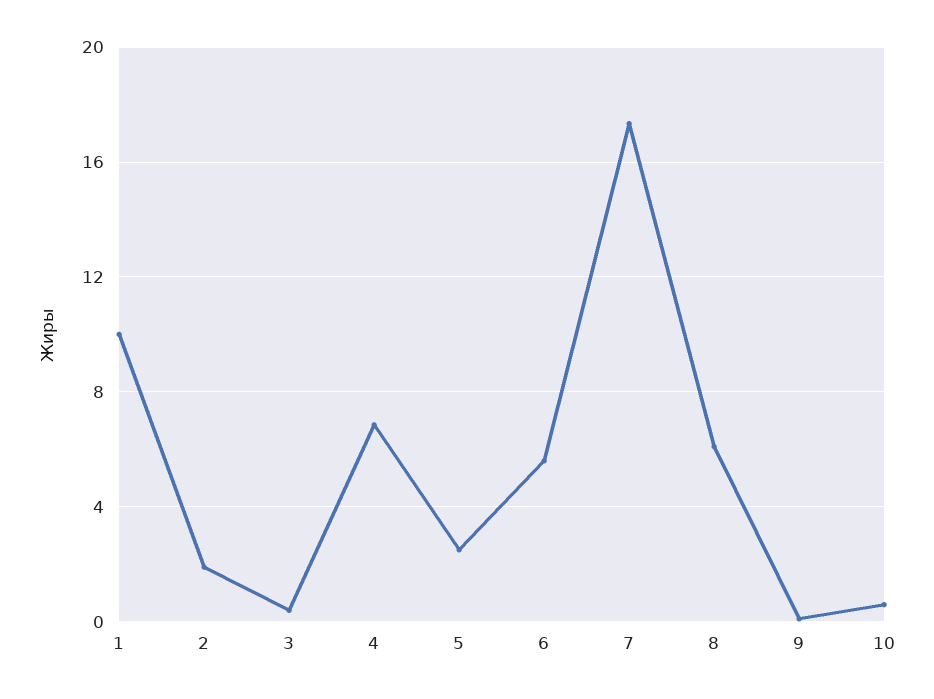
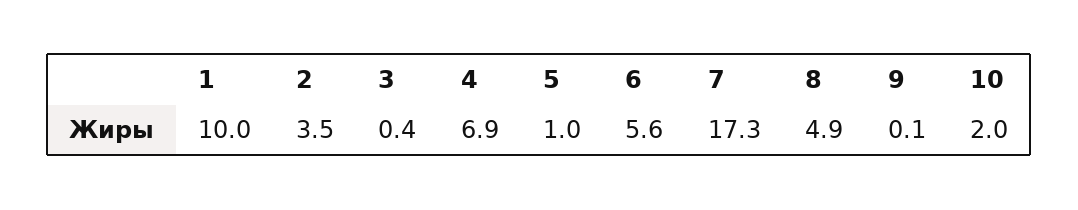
2: 2 -> 3.5
5: 2.5 -> 1
8: 6 -> 4.9
10: 0.5 -> 2

